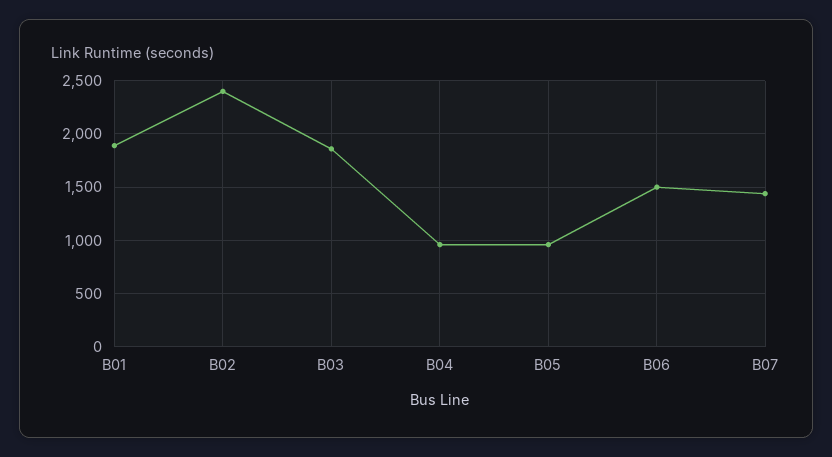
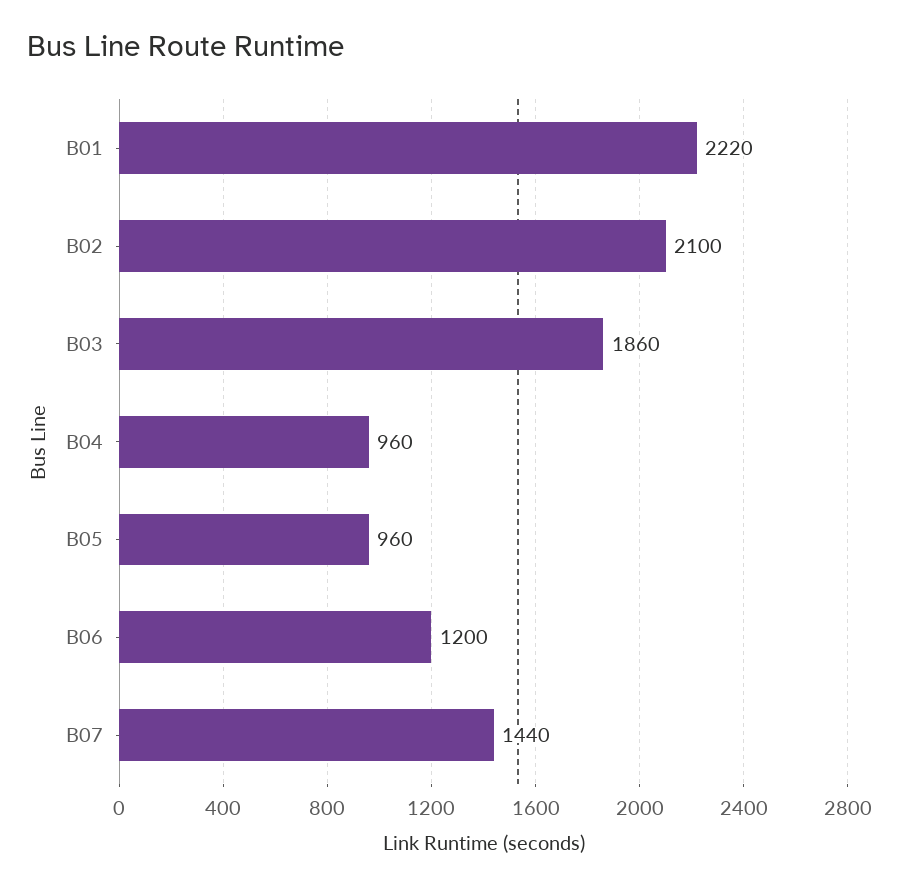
B01: 1900 -> 2220
B02: 2400 -> 2100
B06: 1500 -> 1200

